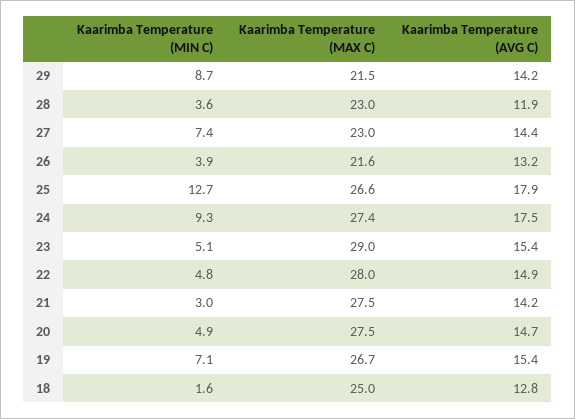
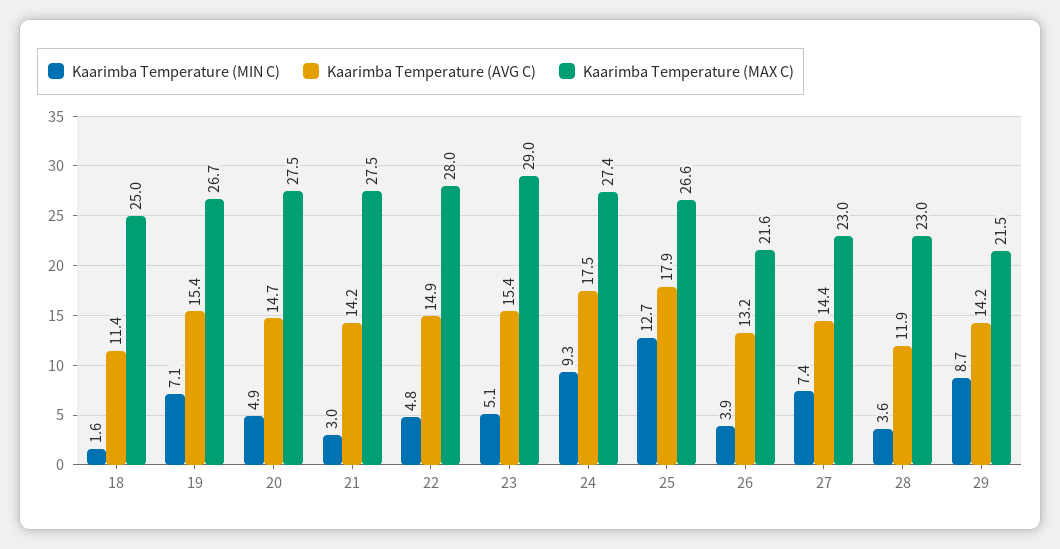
Kaarimba Temperature (AVG C), 18: 12.8 -> 11.4

